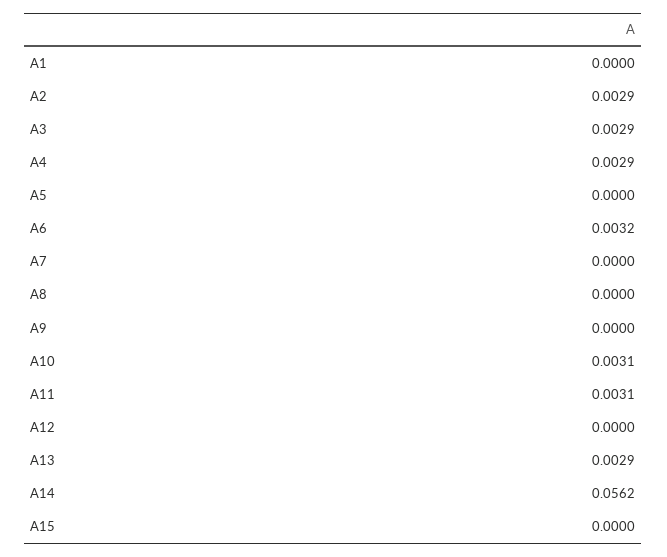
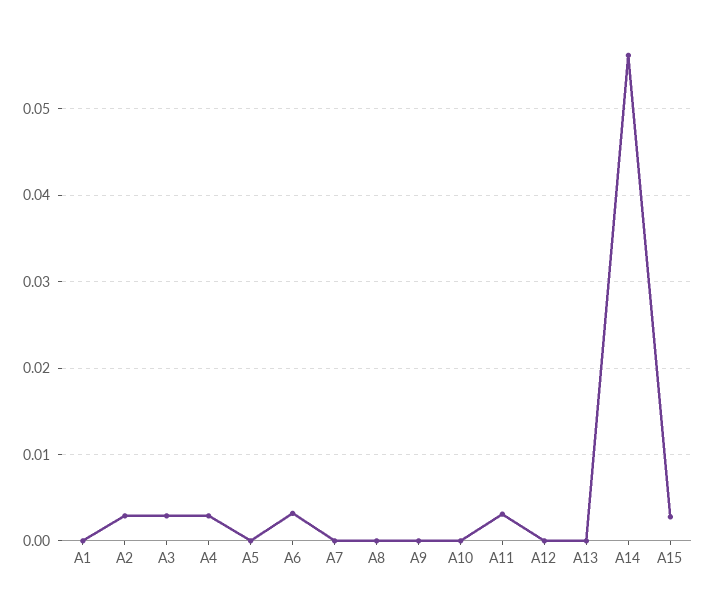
A10: 0.0031 -> 0
A13: 0.0029 -> 0
A15: 0 -> 0.003

